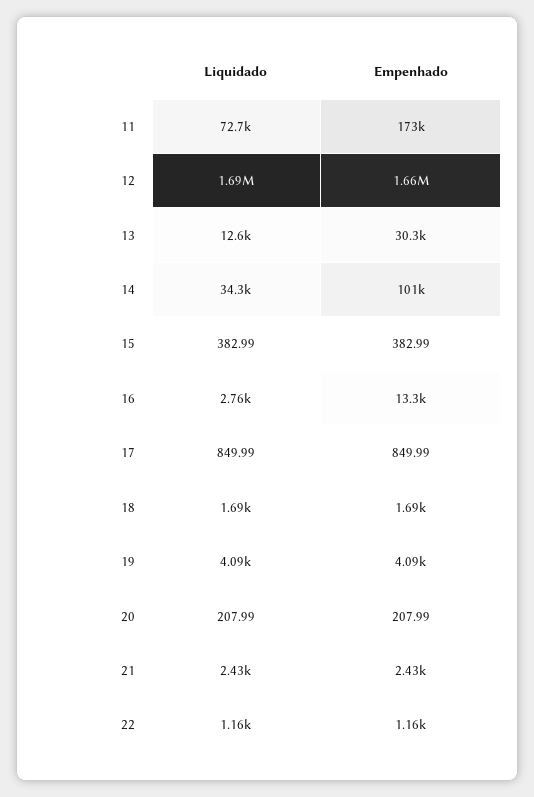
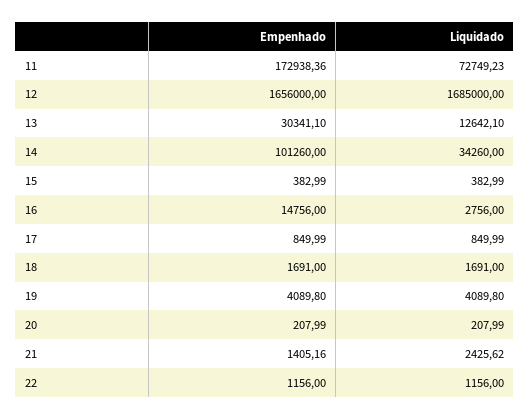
Empenhado, 16: 13300 -> 14756
Empenhado, 21: 2430 -> 1405.16

